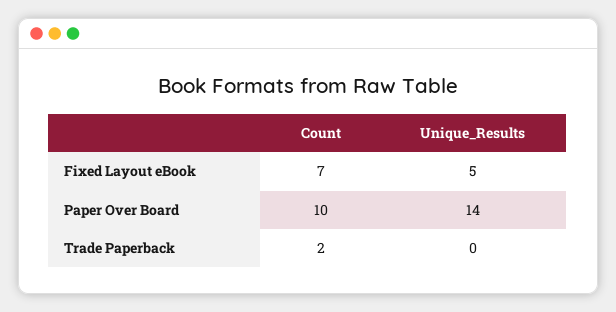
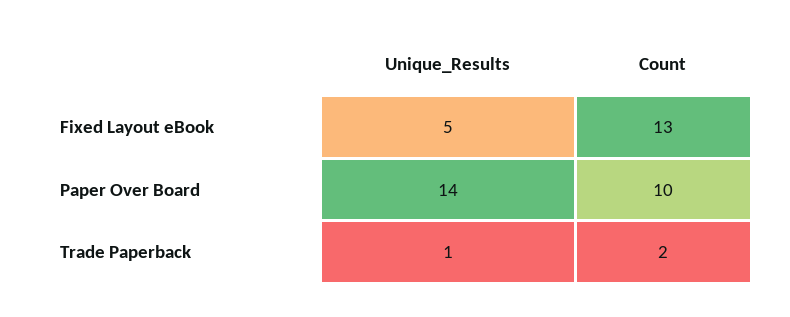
Count, Fixed Layout eBook: 7 -> 13
Unique_Results, Trade Paperback: 0 -> 1

